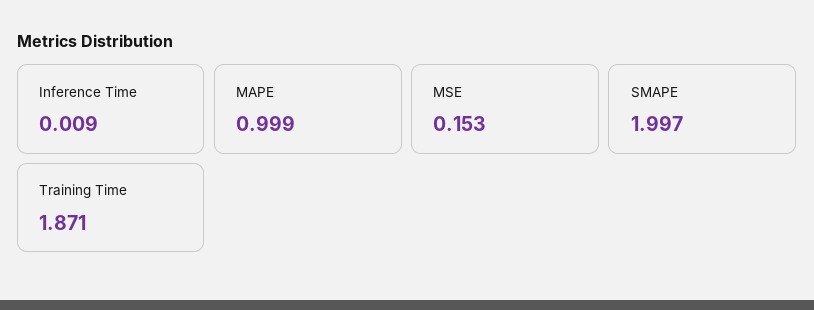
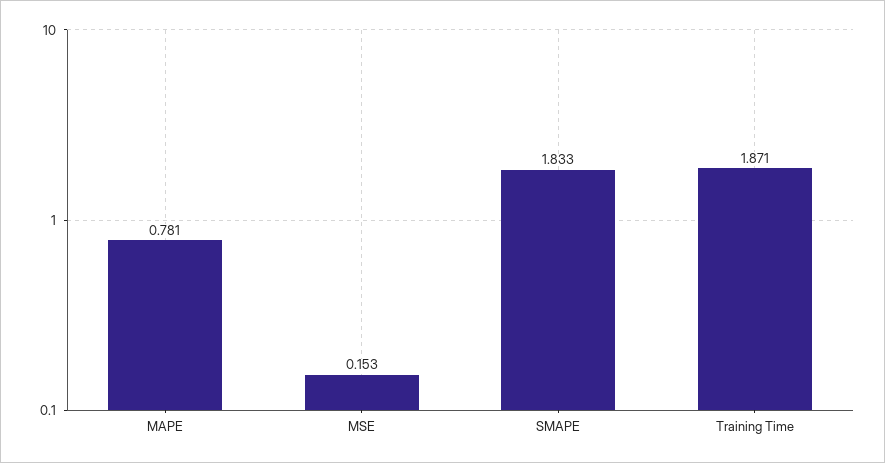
Inference Time: 0.009 -> none
MAPE: 0.999 -> 0.781
SMAPE: 1.997 -> 1.833

